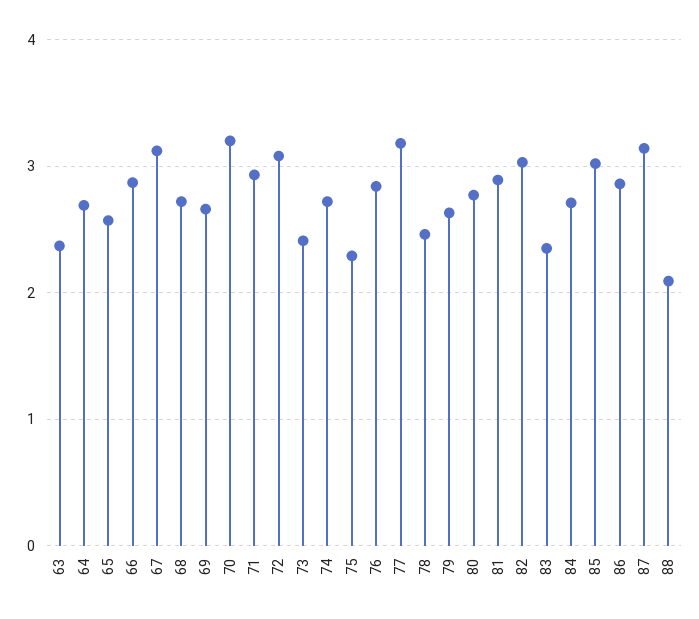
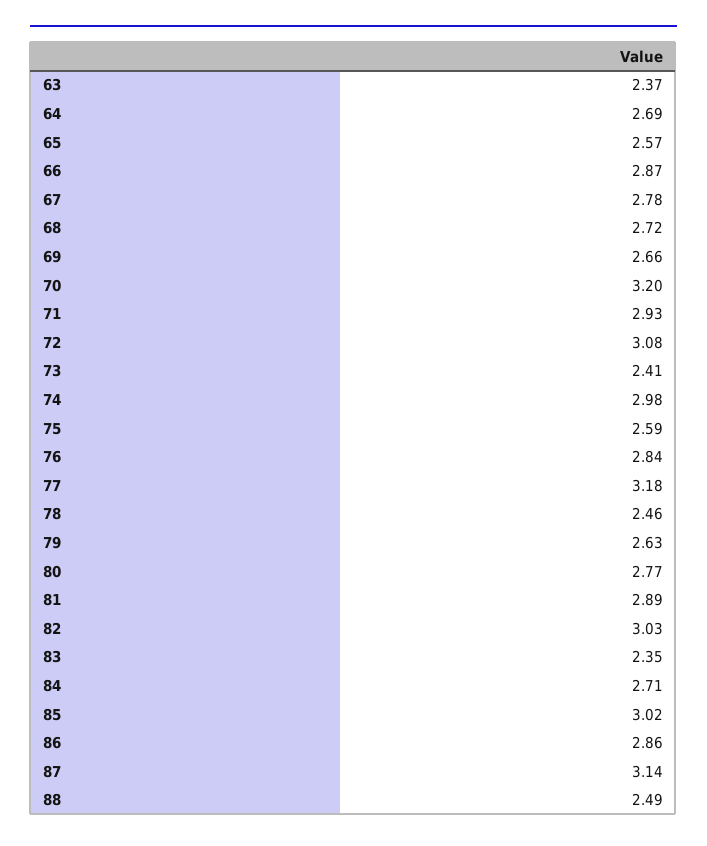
67: 3.1 -> 2.78
74: 2.7 -> 2.98
75: 2.3 -> 2.59
88: 2.1 -> 2.49

